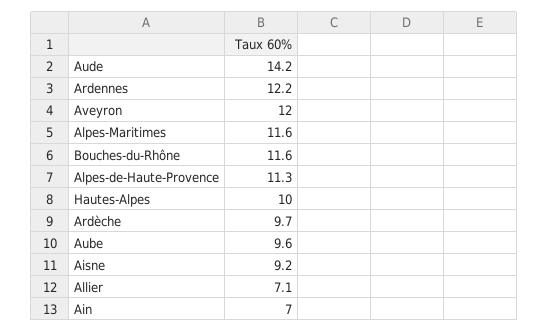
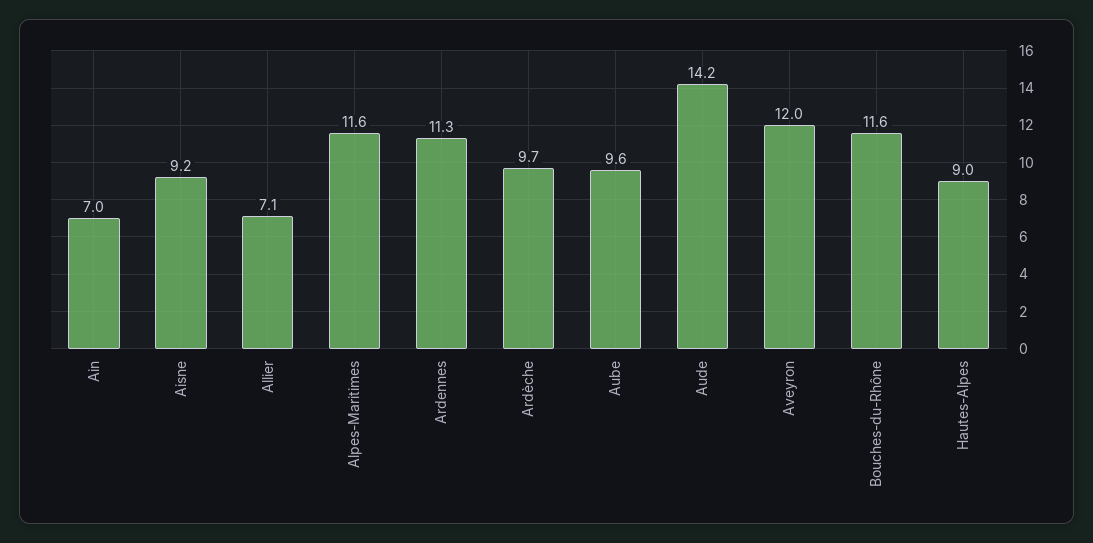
Ardennes: 12.2 -> 11.3
Alpes-de-Haute-Provence: 11.3 -> none
Hautes-Alpes: 10 -> 9

